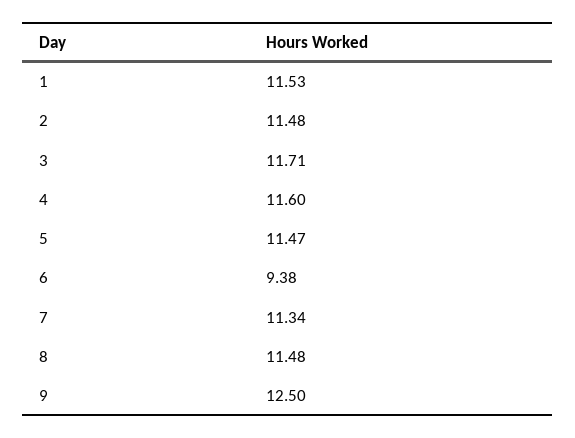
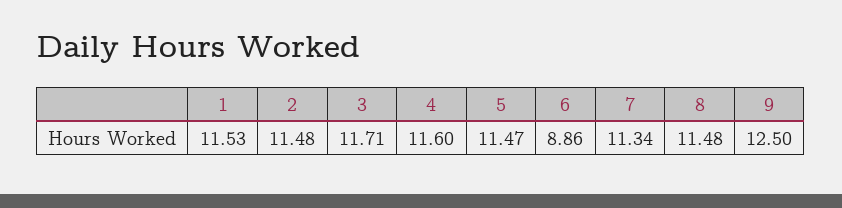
6: 9.38 -> 8.86

